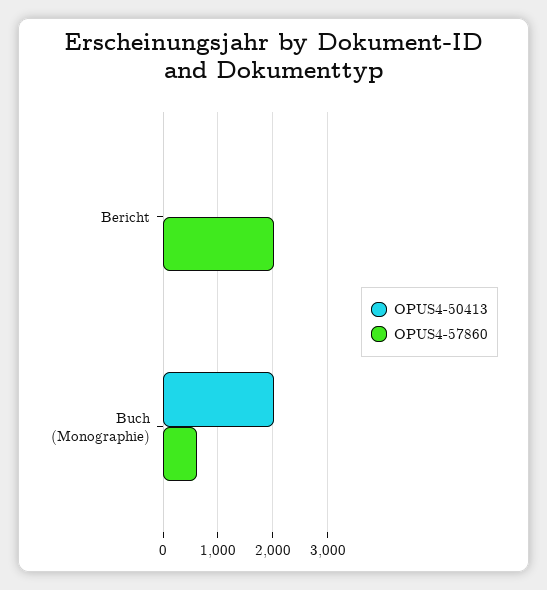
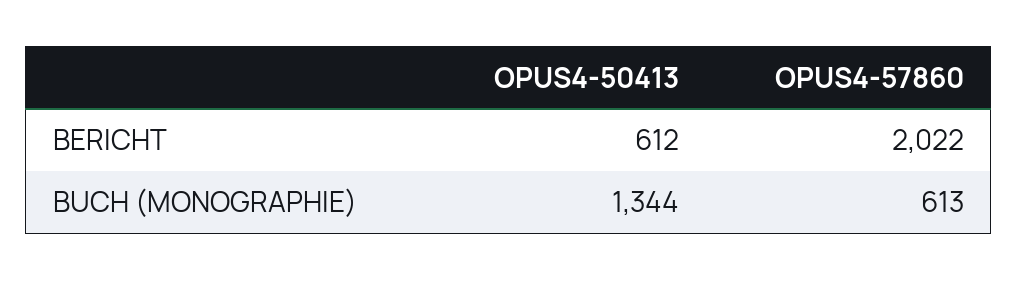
OPUS4-50413, Bericht: 0 -> 612
OPUS4-50413, Buch (Monographie): 2000 -> 1344

